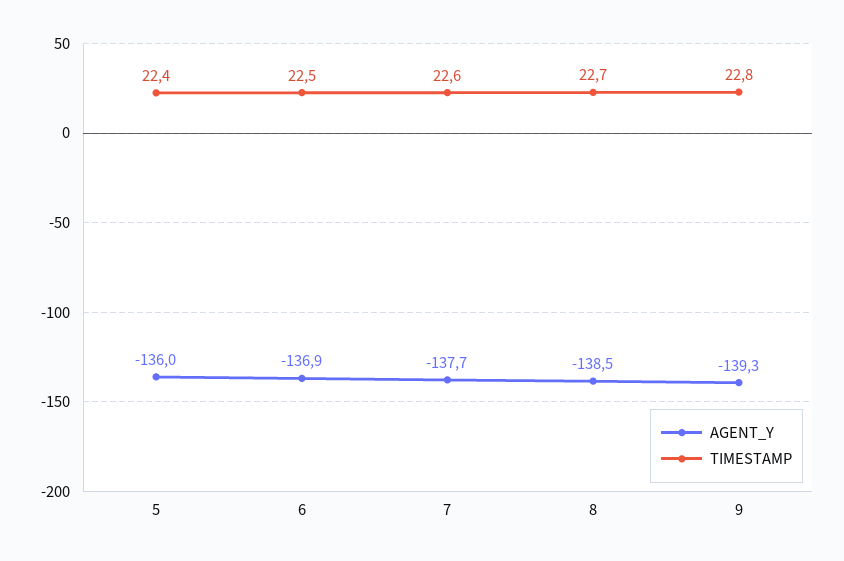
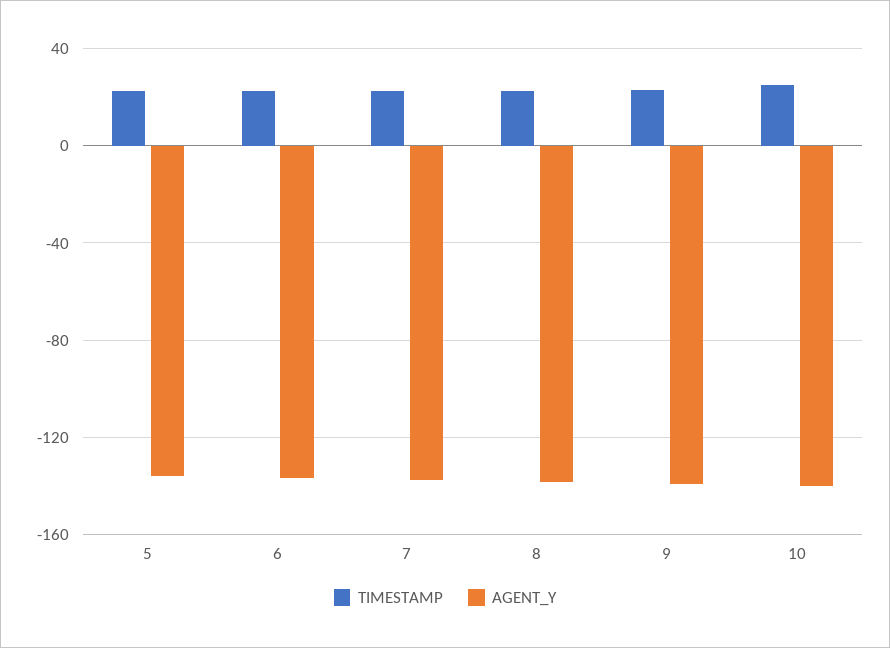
TIMESTAMP, 10: none -> 25
AGENT_Y, 10: none -> -140

